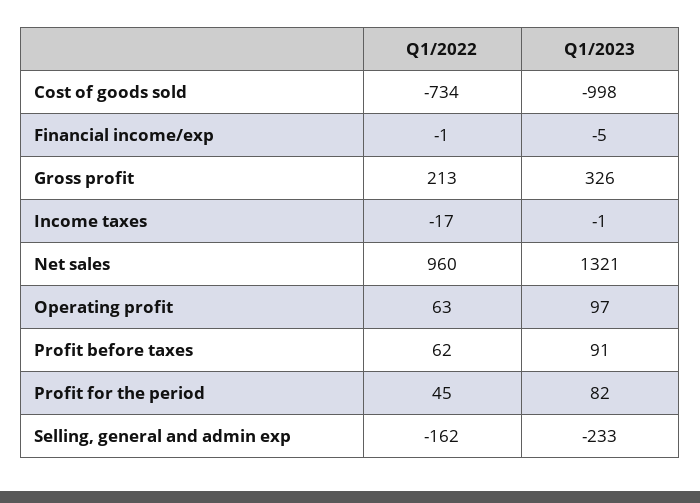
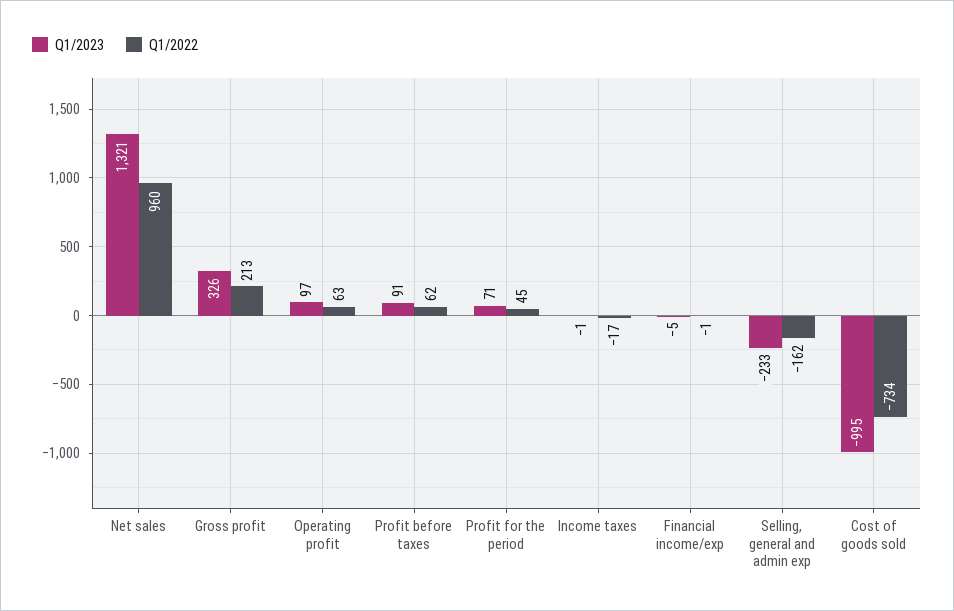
Q1/2023, Cost of goods sold: -998 -> -995
Q1/2023, Profit for the period: 82 -> 71

